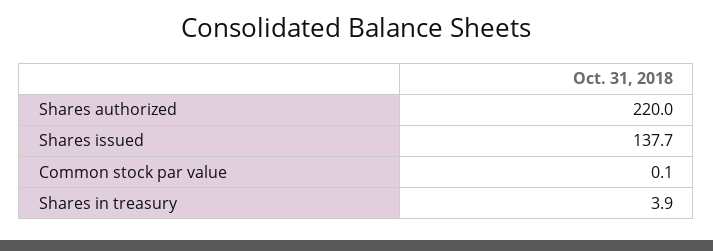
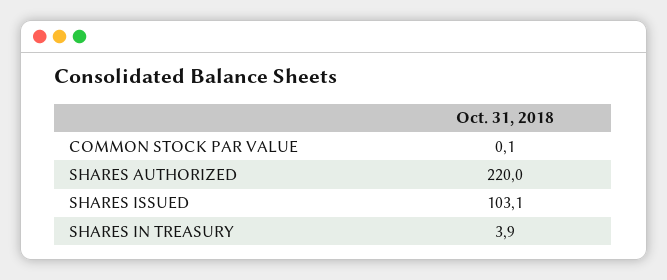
Shares issued: 137.7 -> 103.1

